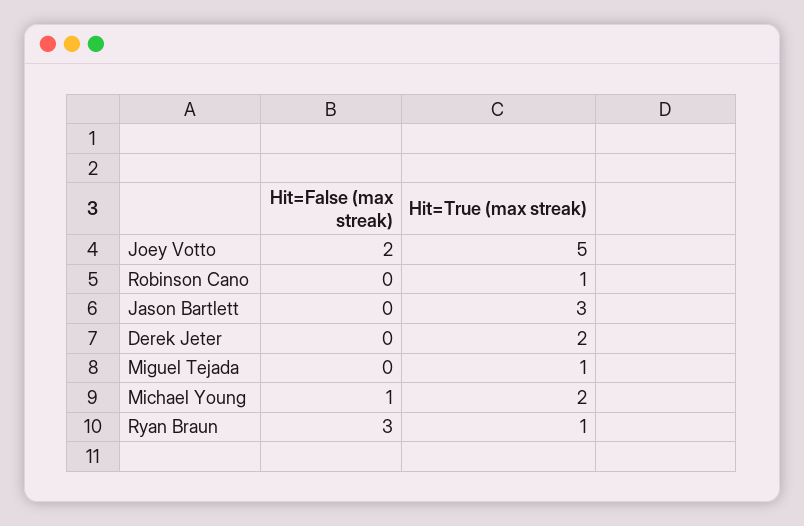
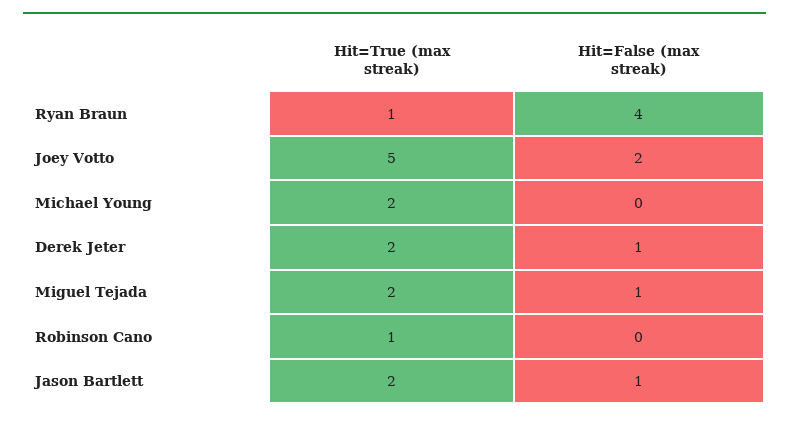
Hit=False (max streak), Jason Bartlett: 0 -> 1
Hit=True (max streak), Jason Bartlett: 3 -> 2
Hit=False (max streak), Derek Jeter: 0 -> 1
Hit=False (max streak), Miguel Tejada: 0 -> 1
Hit=True (max streak), Miguel Tejada: 1 -> 2
Hit=False (max streak), Michael Young: 1 -> 0
Hit=False (max streak), Ryan Braun: 3 -> 4

